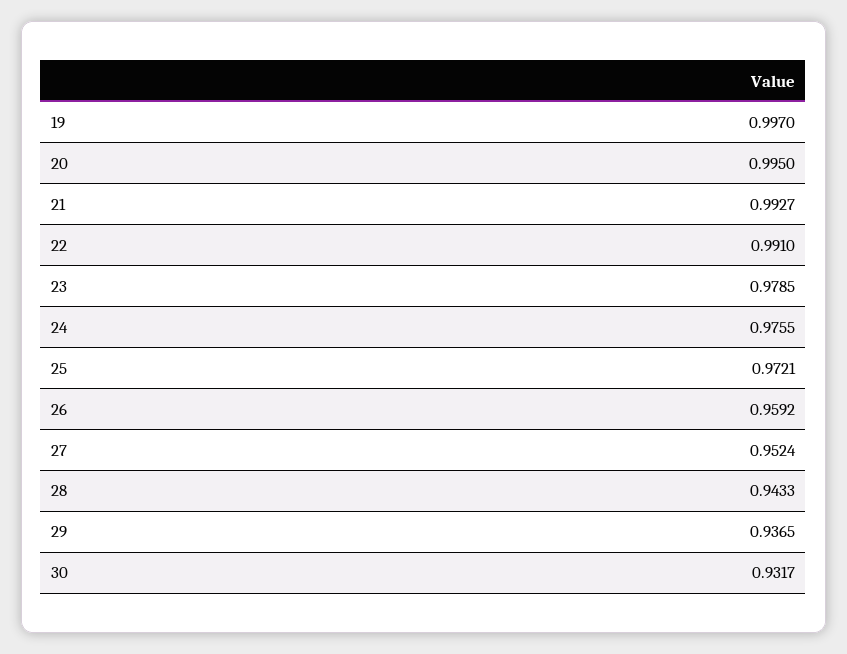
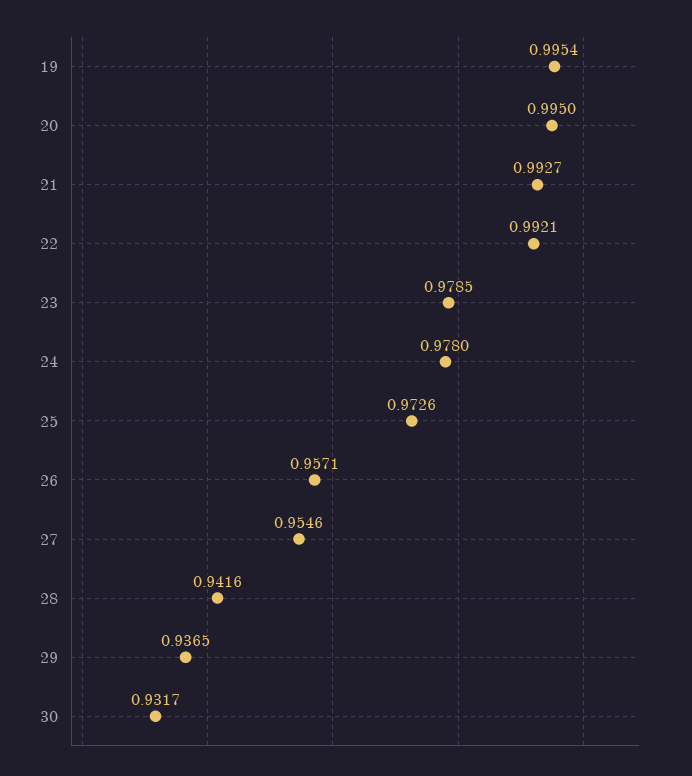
19: 0.997 -> 0.9954
22: 0.991 -> 0.9921
24: 0.9755 -> 0.978
25: 0.9721 -> 0.9726
26: 0.9592 -> 0.9571
27: 0.9524 -> 0.9546
28: 0.9433 -> 0.9416

